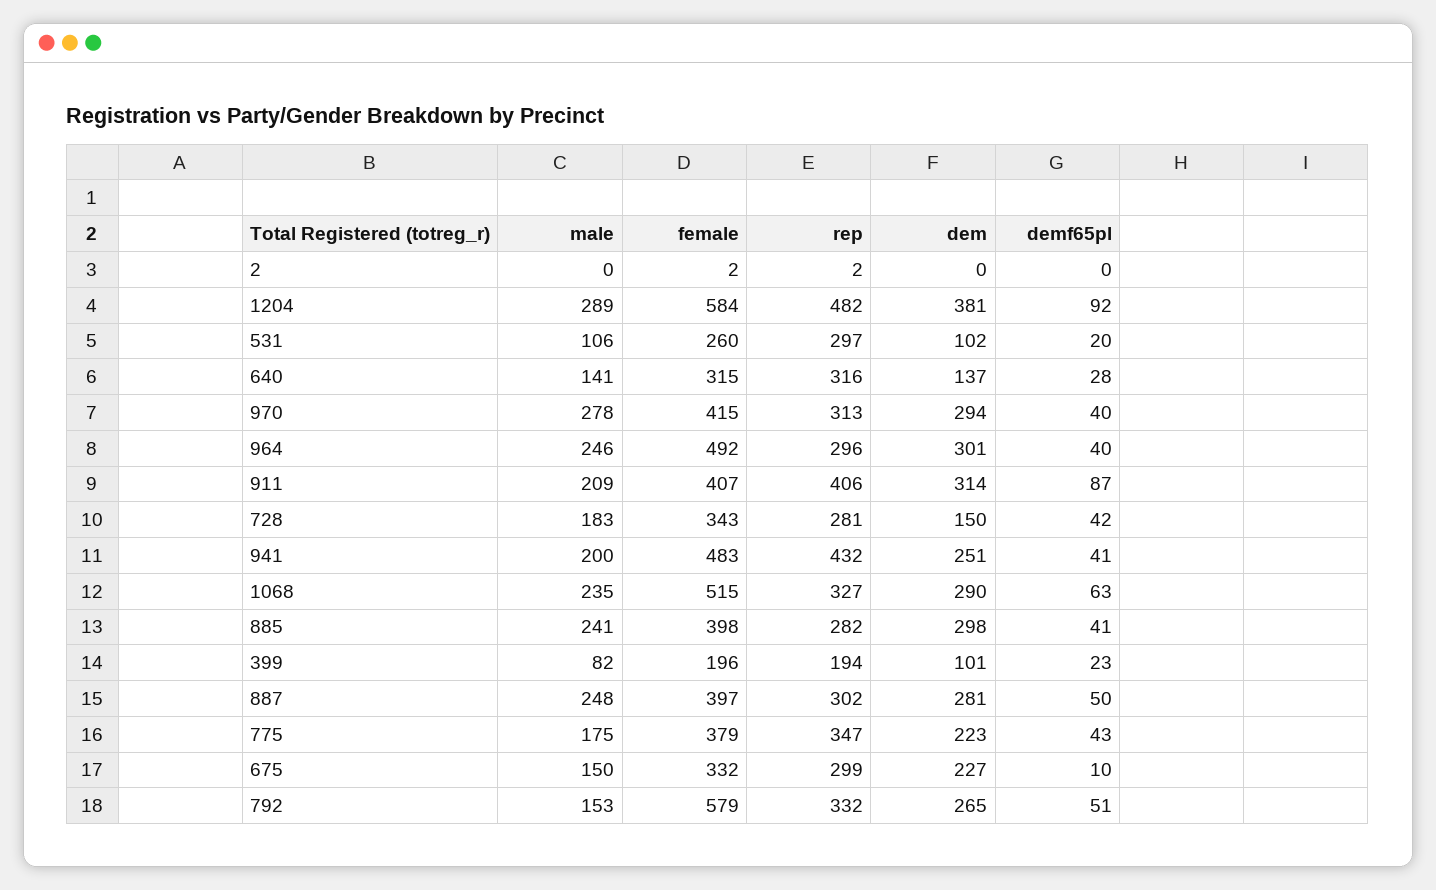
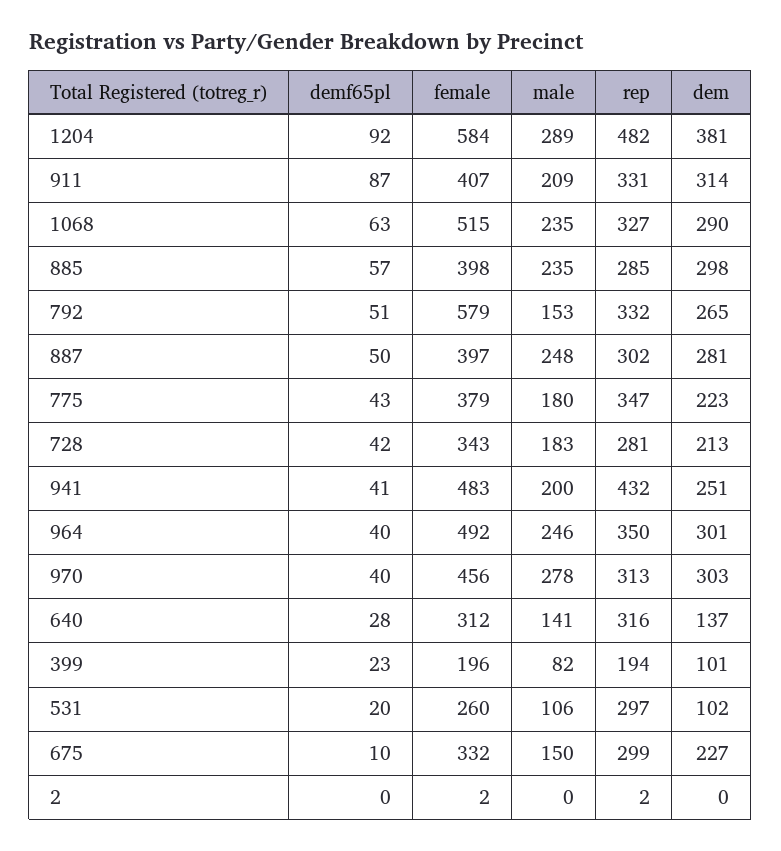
female, 640: 315 -> 312
female, 970: 415 -> 456
dem, 970: 294 -> 303
rep, 964: 296 -> 350
rep, 911: 406 -> 331
dem, 728: 150 -> 213
male, 885: 241 -> 235
rep, 885: 282 -> 285
demf65pl, 885: 41 -> 57
male, 775: 175 -> 180

